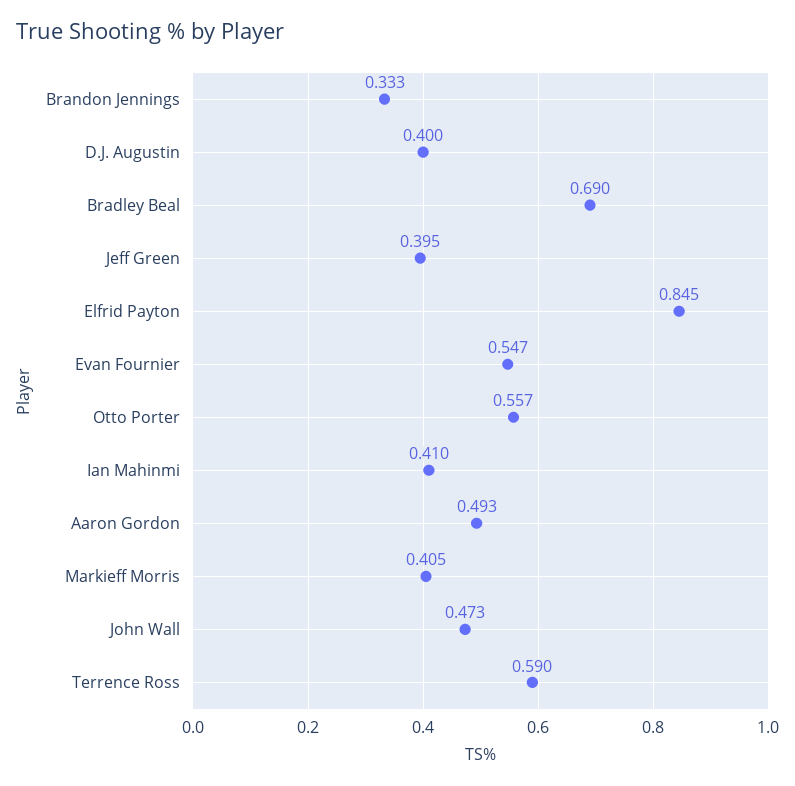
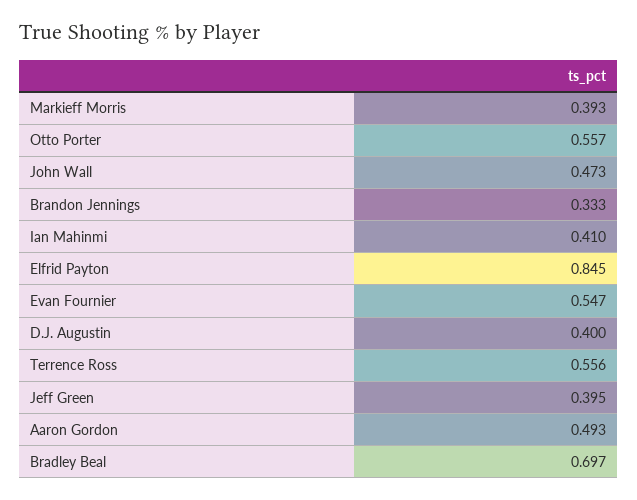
Bradley Beal: 0.69 -> 0.697
Markieff Morris: 0.405 -> 0.393
Terrence Ross: 0.59 -> 0.556

